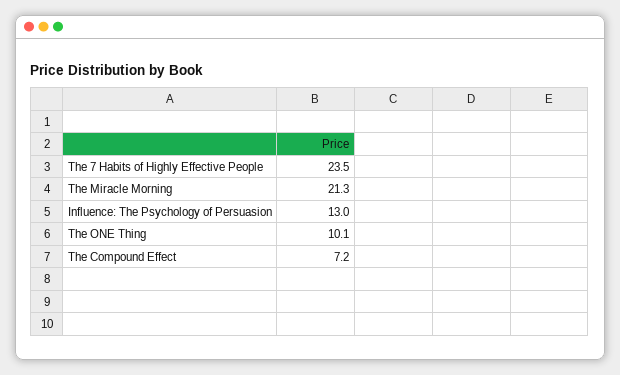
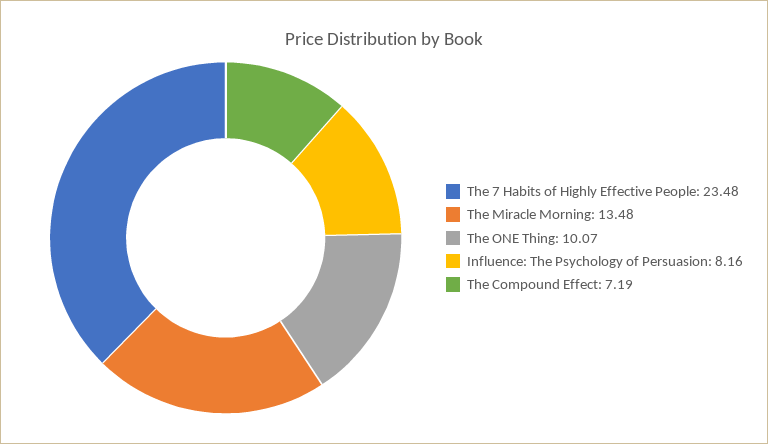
The Miracle Morning: 21.3 -> 13.48
Influence: The Psychology of Persuasion: 13 -> 8.16

